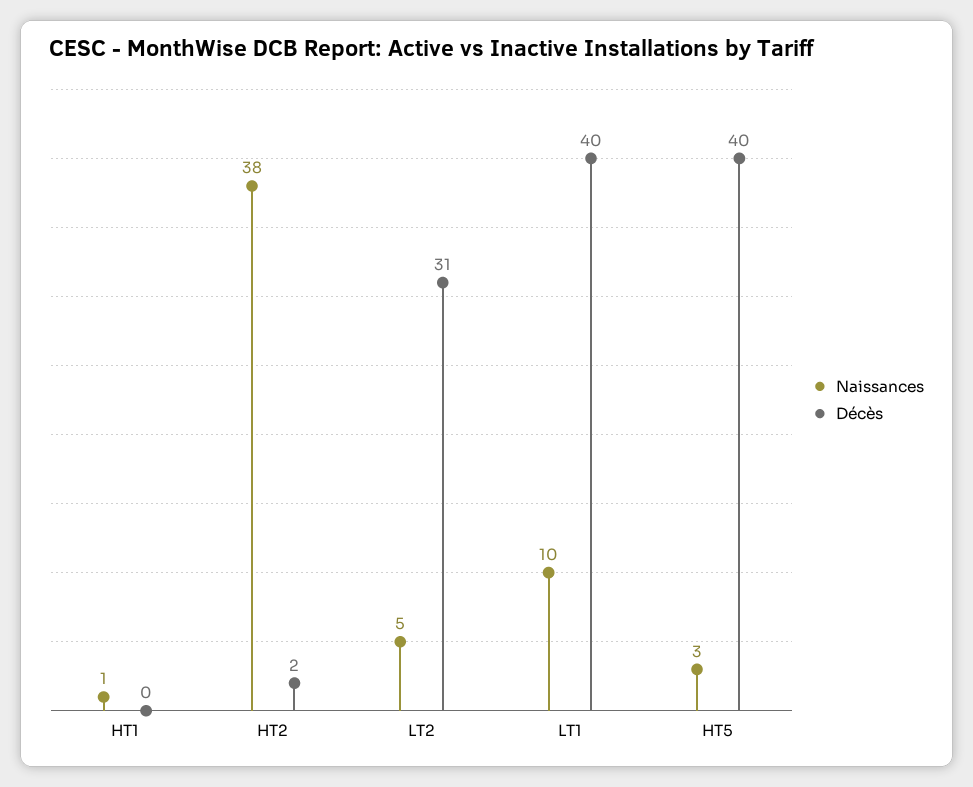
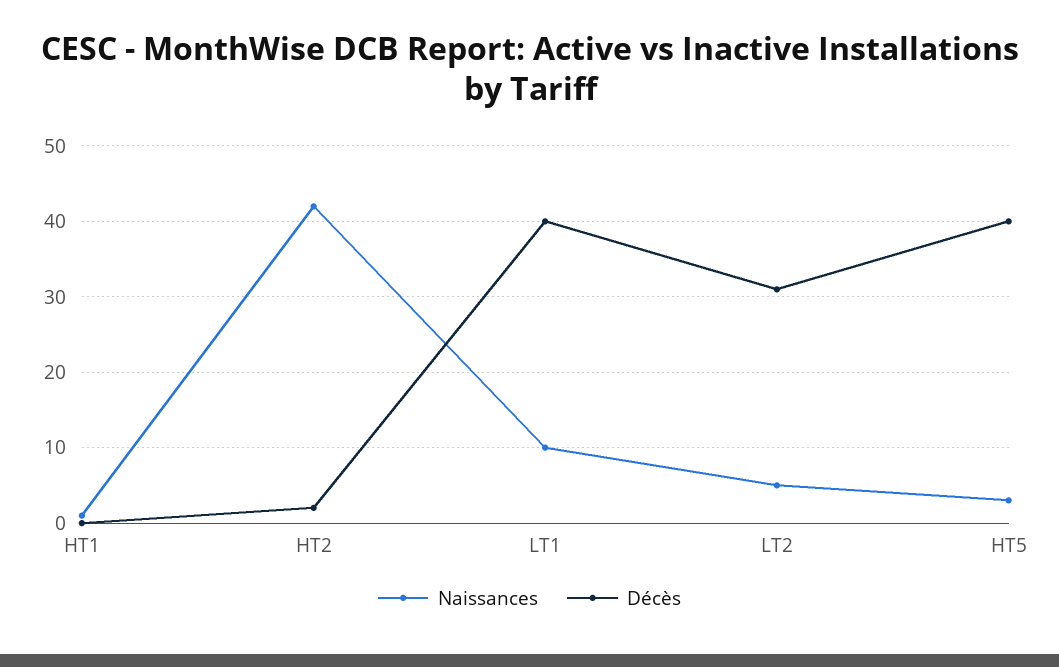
Naissances, HT2: 38 -> 42

